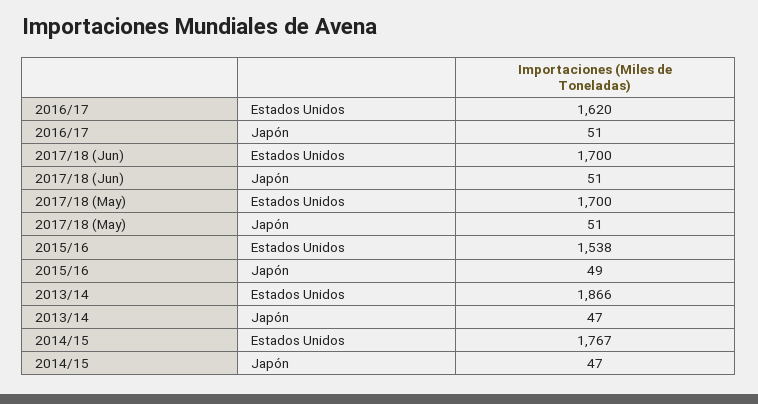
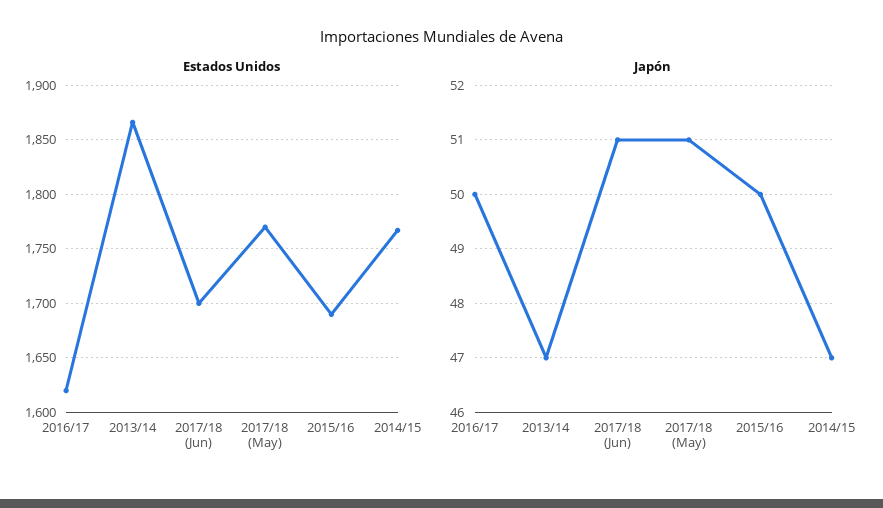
Japón, 2016/17: 51 -> 50
Estados Unidos, 2017/18 (May): 1700 -> 1770
Estados Unidos, 2015/16: 1538 -> 1690
Japón, 2015/16: 49 -> 50

